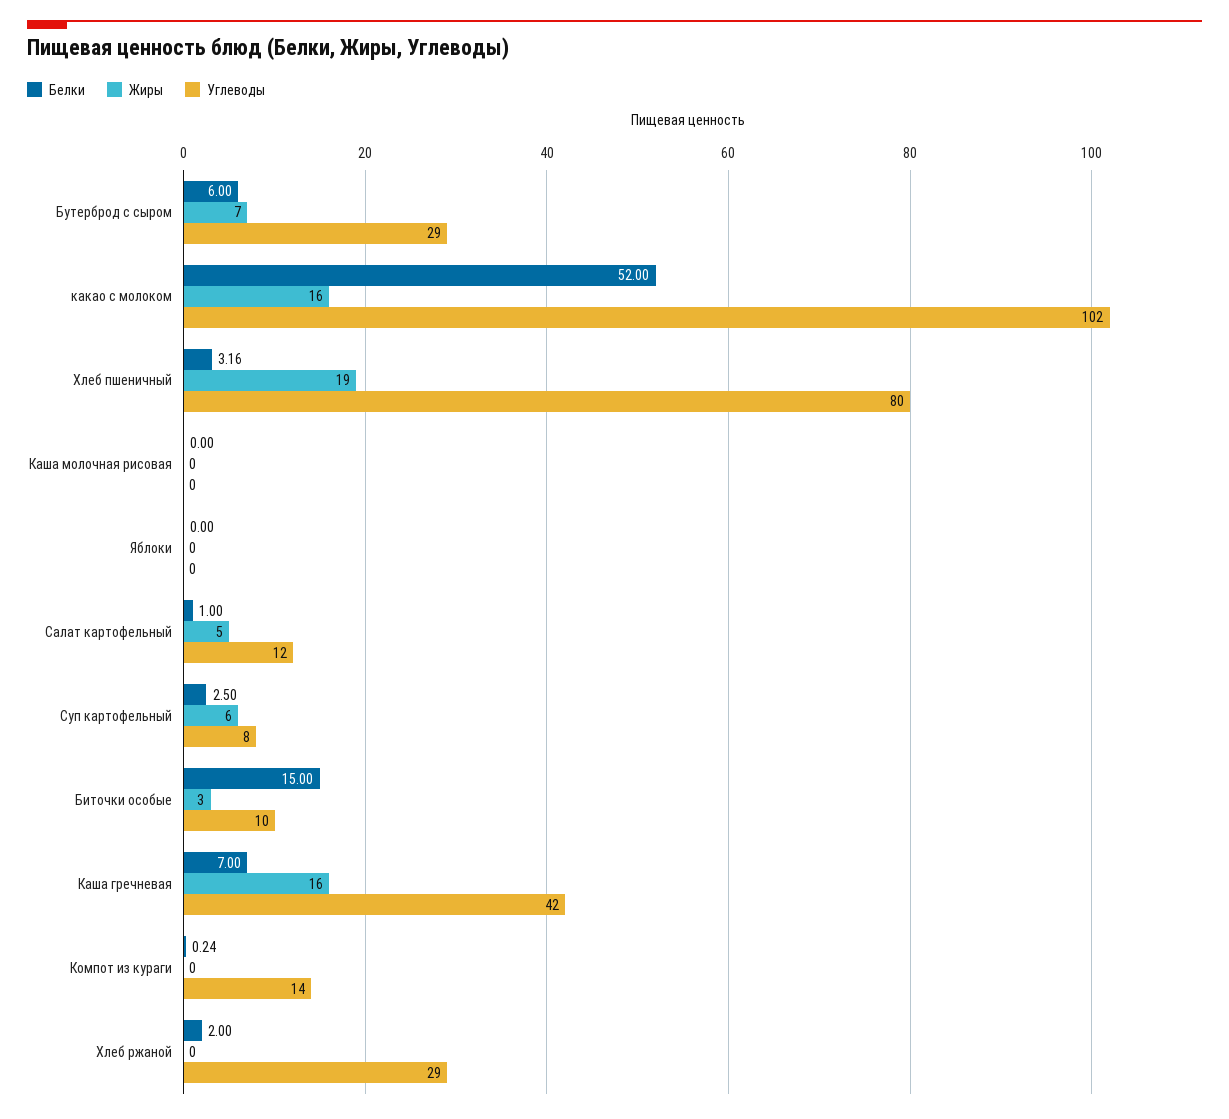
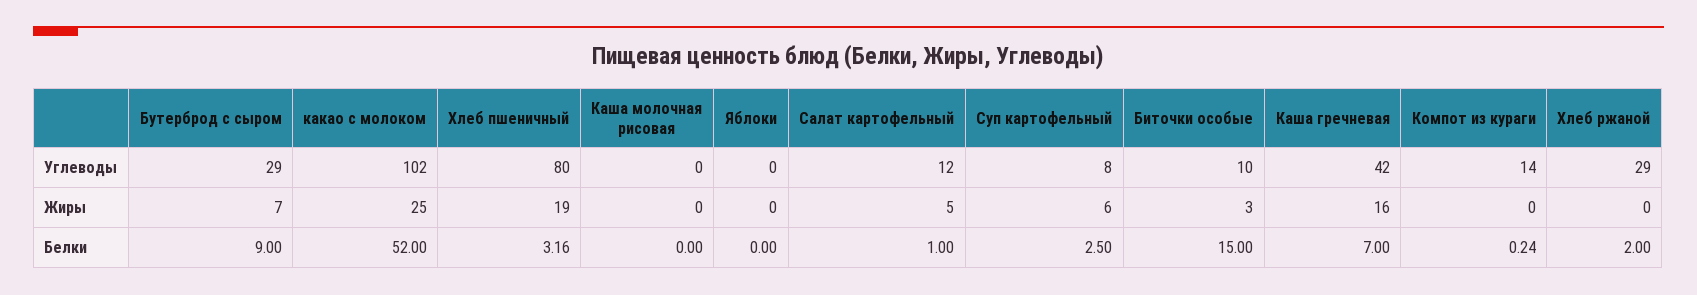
Белки, Бутерброд с сыром: 6 -> 9
Жиры, какао с молоком: 16 -> 25

